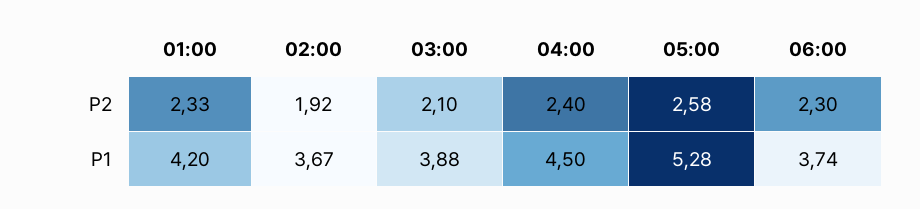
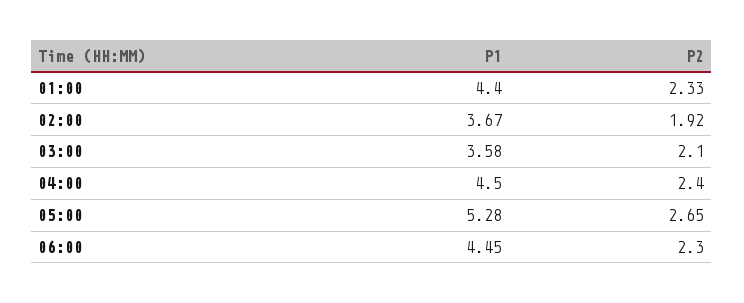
05:00, P2: 2.58 -> 2.65
01:00, P1: 4.2 -> 4.4
03:00, P1: 3.88 -> 3.58
06:00, P1: 3.74 -> 4.45

